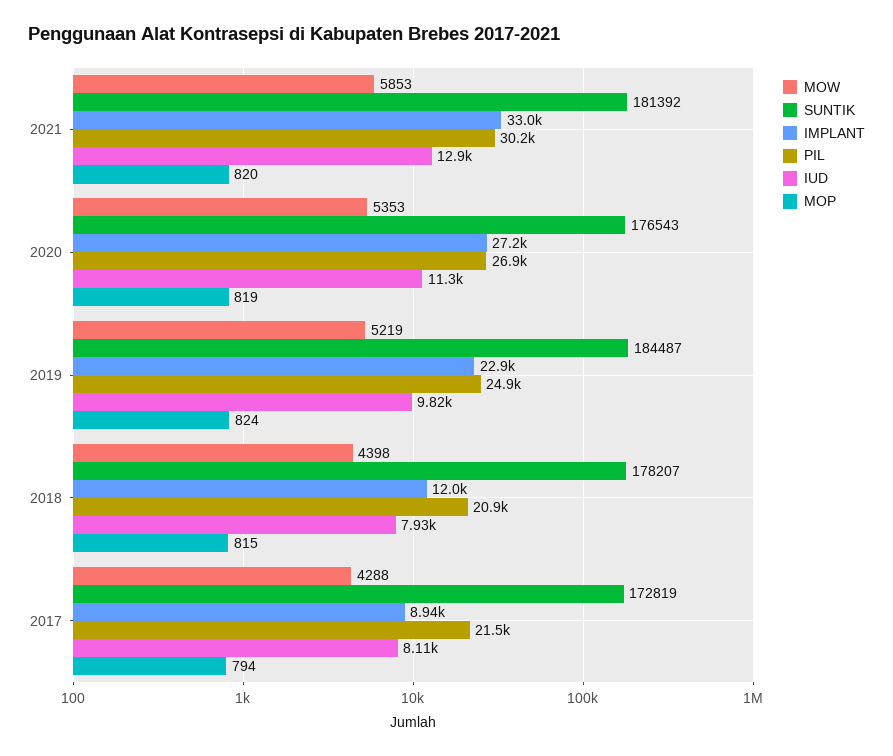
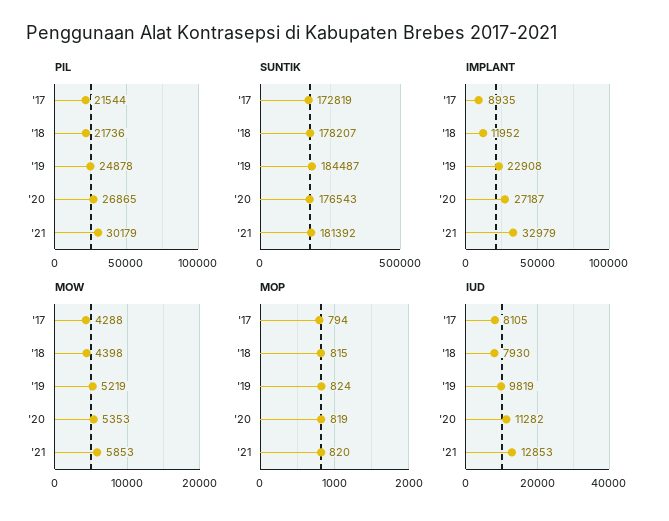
PIL, 2018: 20900 -> 21736

